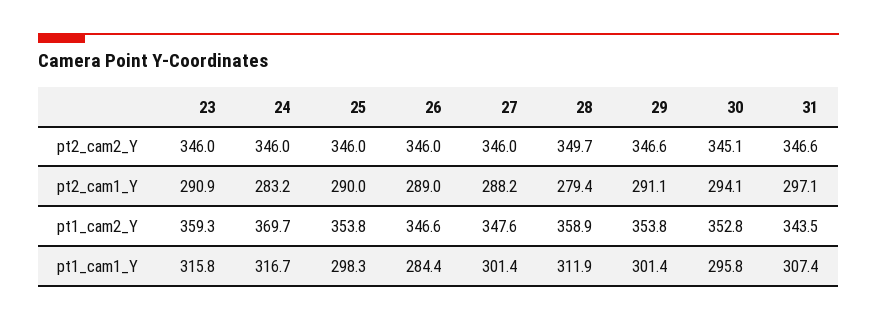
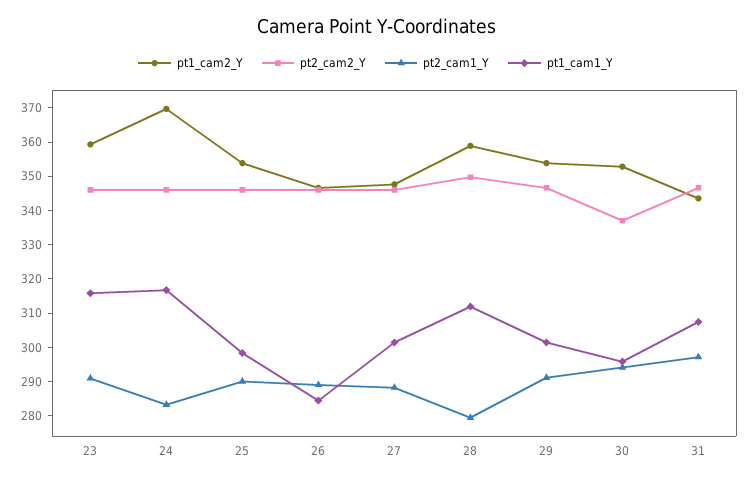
pt2_cam2_Y, 30: 345.1 -> 337.5

